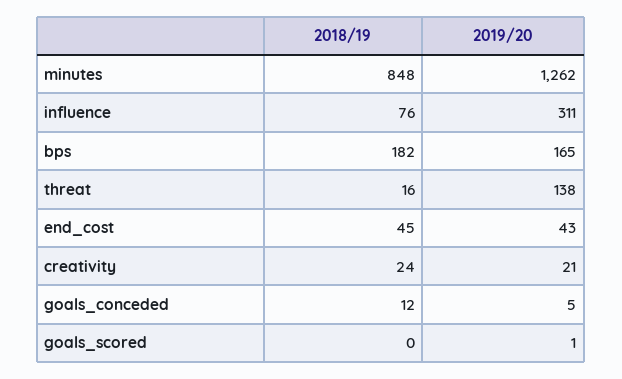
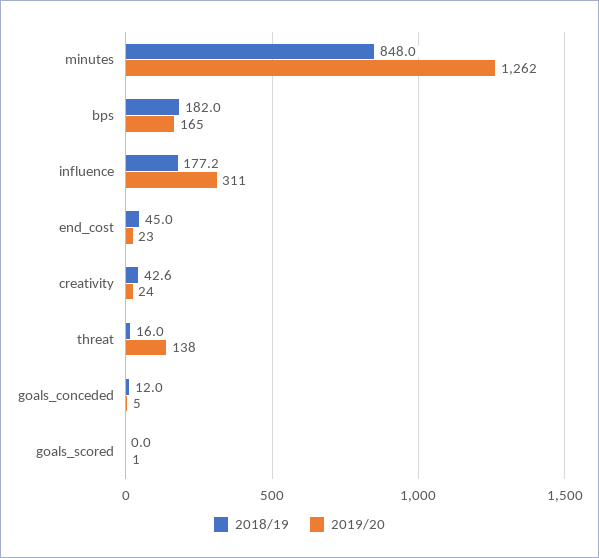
2018/19, influence: 76 -> 177.2
2019/20, end_cost: 43 -> 23
2018/19, creativity: 24 -> 42.6
2019/20, creativity: 21 -> 24

